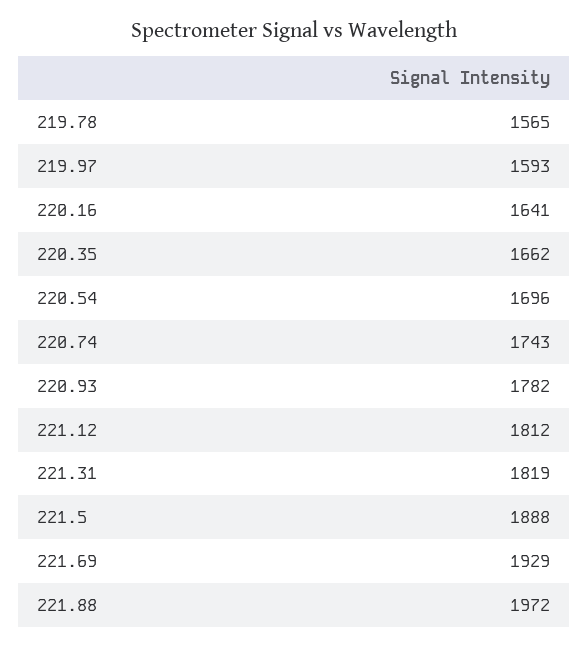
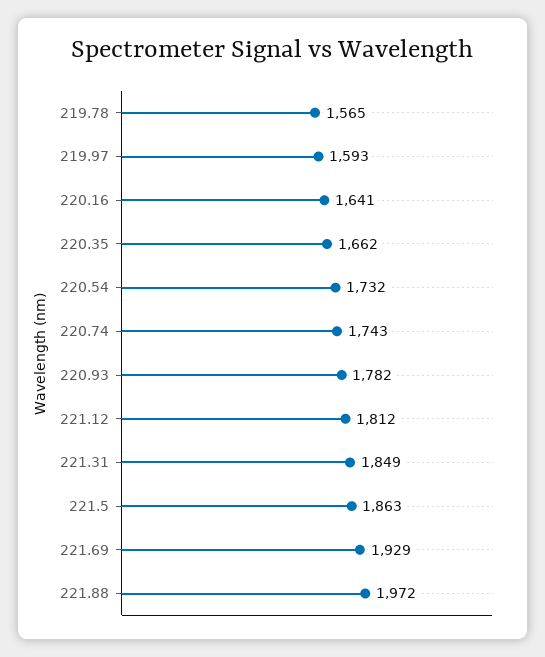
220.54: 1696 -> 1732
221.31: 1819 -> 1849
221.5: 1888 -> 1863

